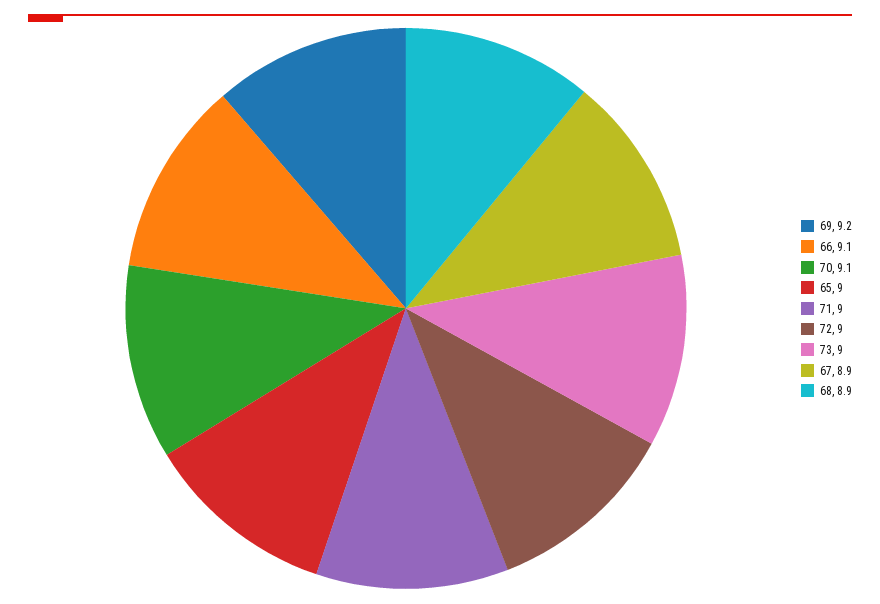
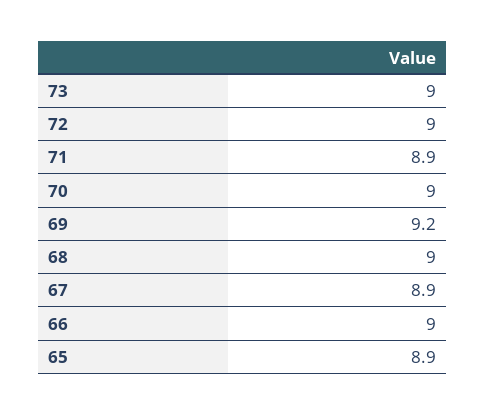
66: 9.1 -> 9
70: 9.1 -> 9
65: 9 -> 8.9
71: 9 -> 8.9
68: 8.9 -> 9

